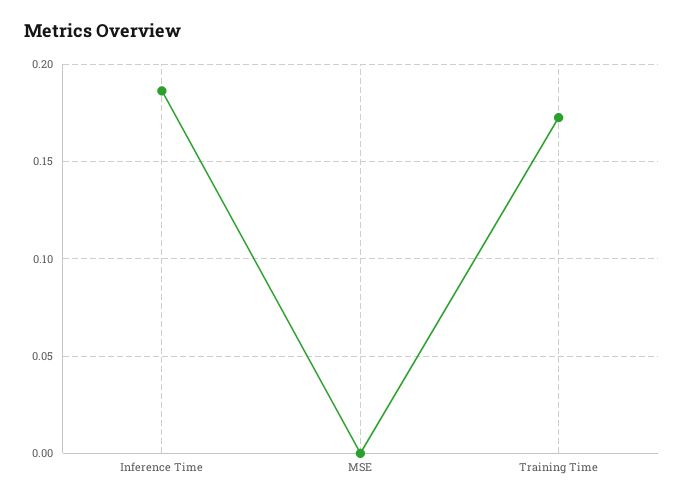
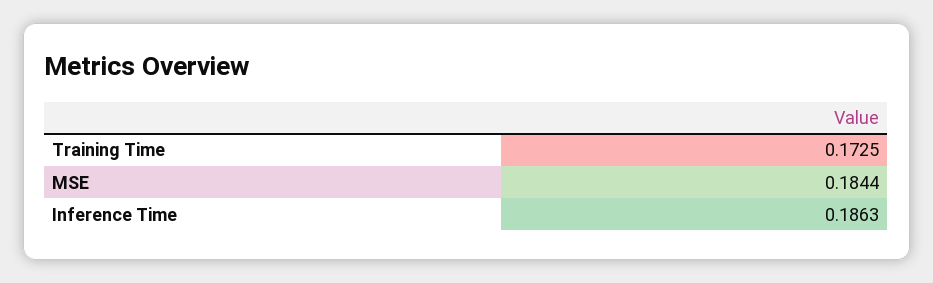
MSE: 0 -> 0.1844

